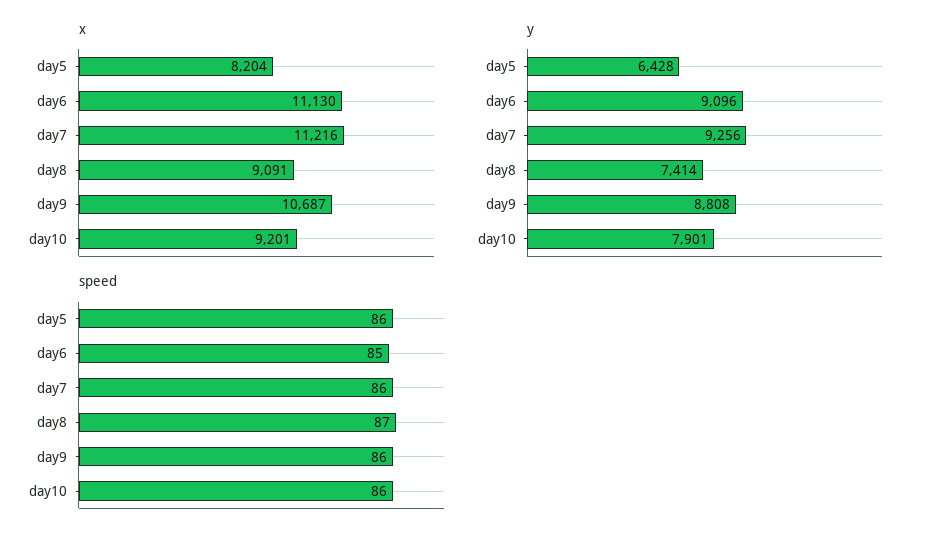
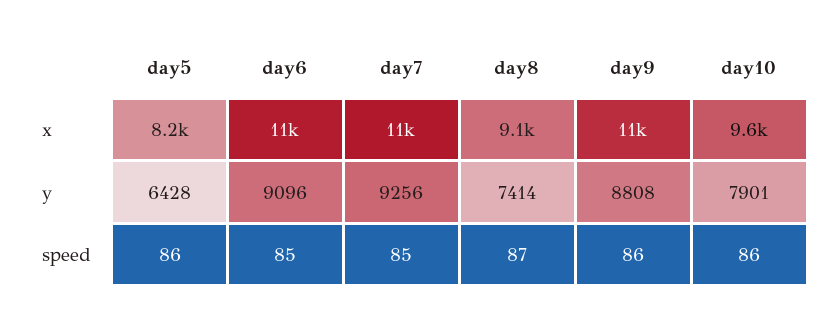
x, day10: 9201 -> 9600
speed, day7: 86 -> 85

